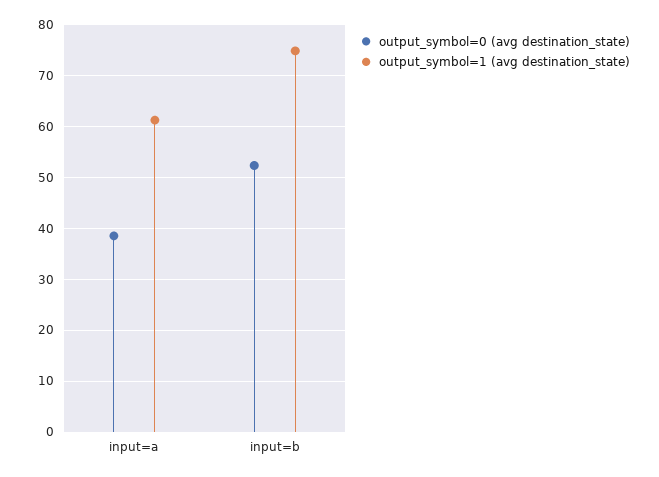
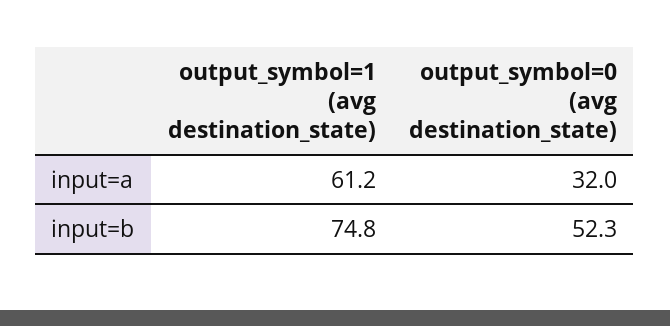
output_symbol=0 (avg destination_state), input=a: 38 -> 32

